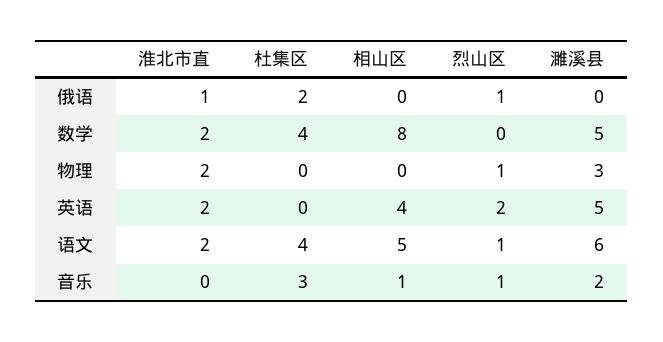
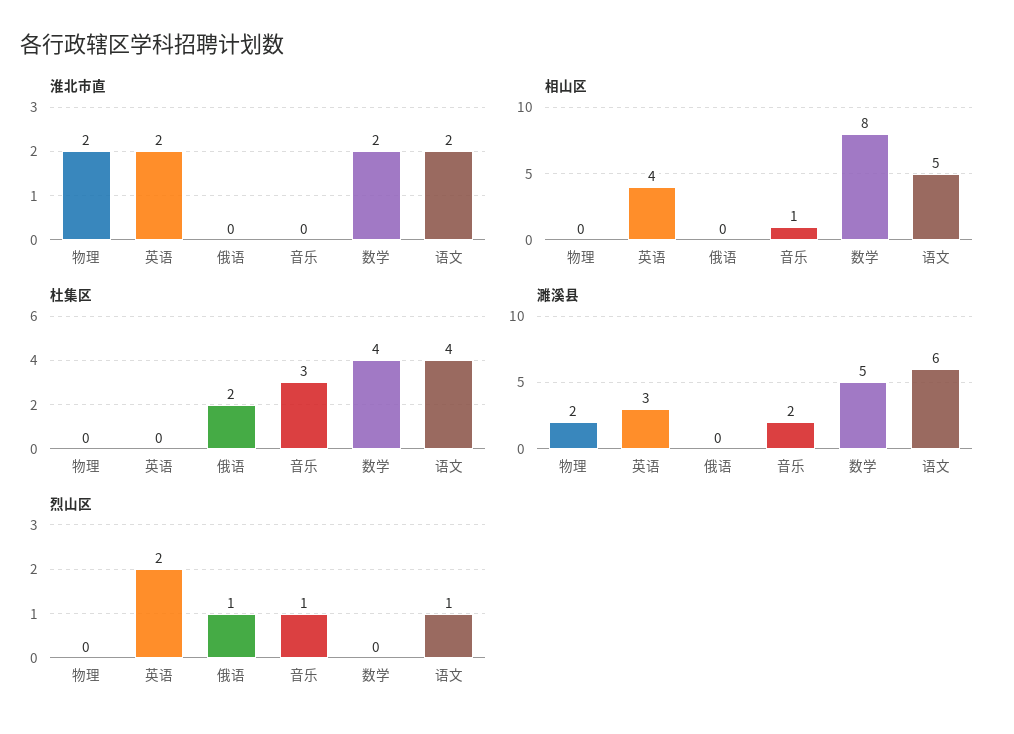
淮北市直, 俄语: 1 -> 0
烈山区, 物理: 1 -> 0
濉溪县, 物理: 3 -> 2
濉溪县, 英语: 5 -> 3

